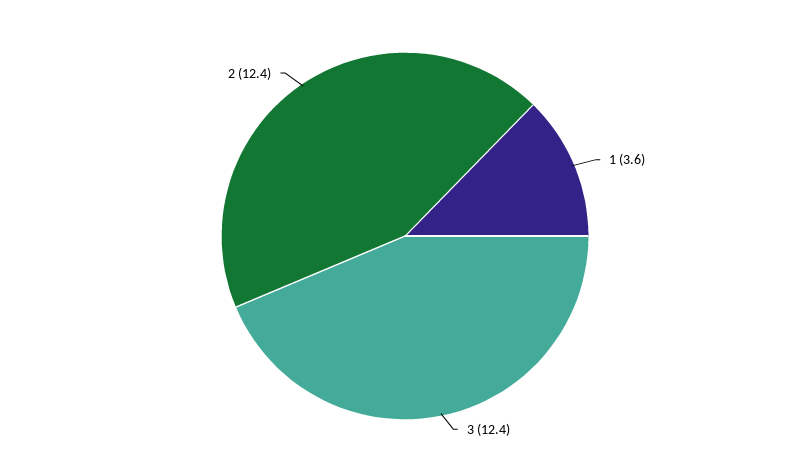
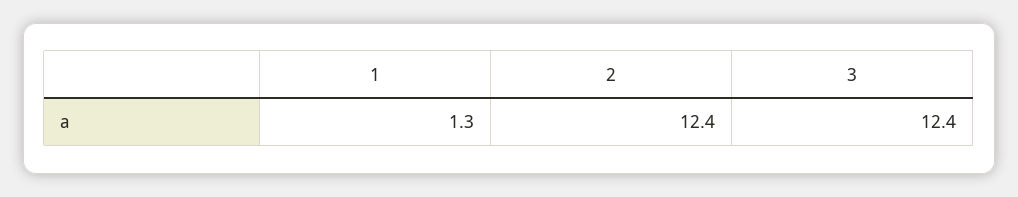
1: 3.6 -> 1.3

